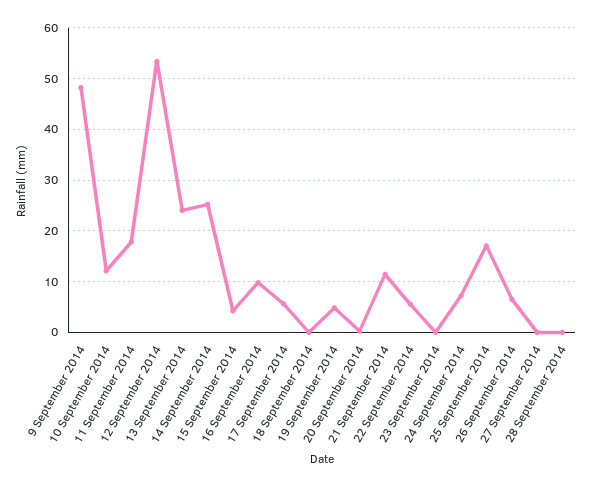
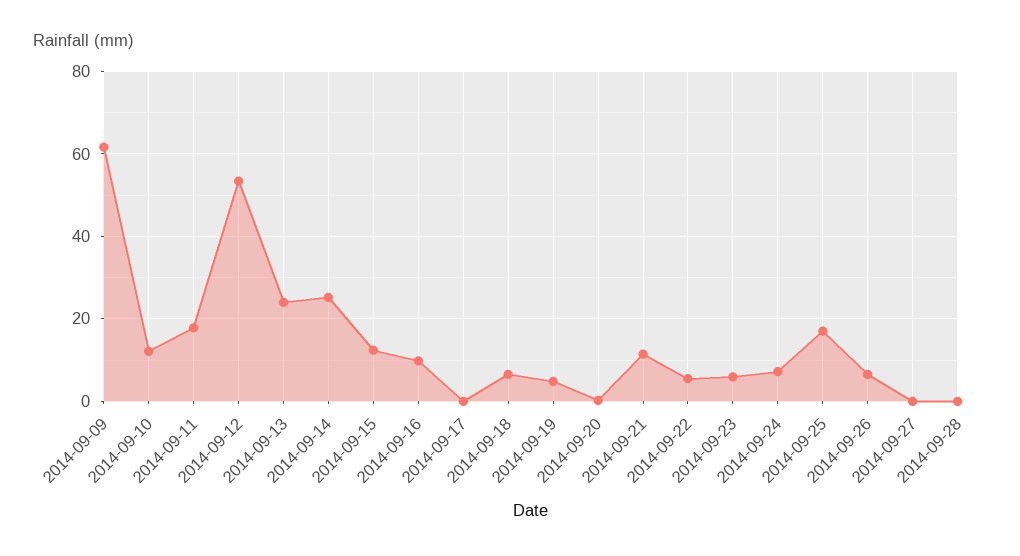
9 September 2014: 48 -> 62
15 September 2014: 4 -> 12
17 September 2014: 6 -> 0
18 September 2014: 0 -> 6
23 September 2014: 0 -> 6

